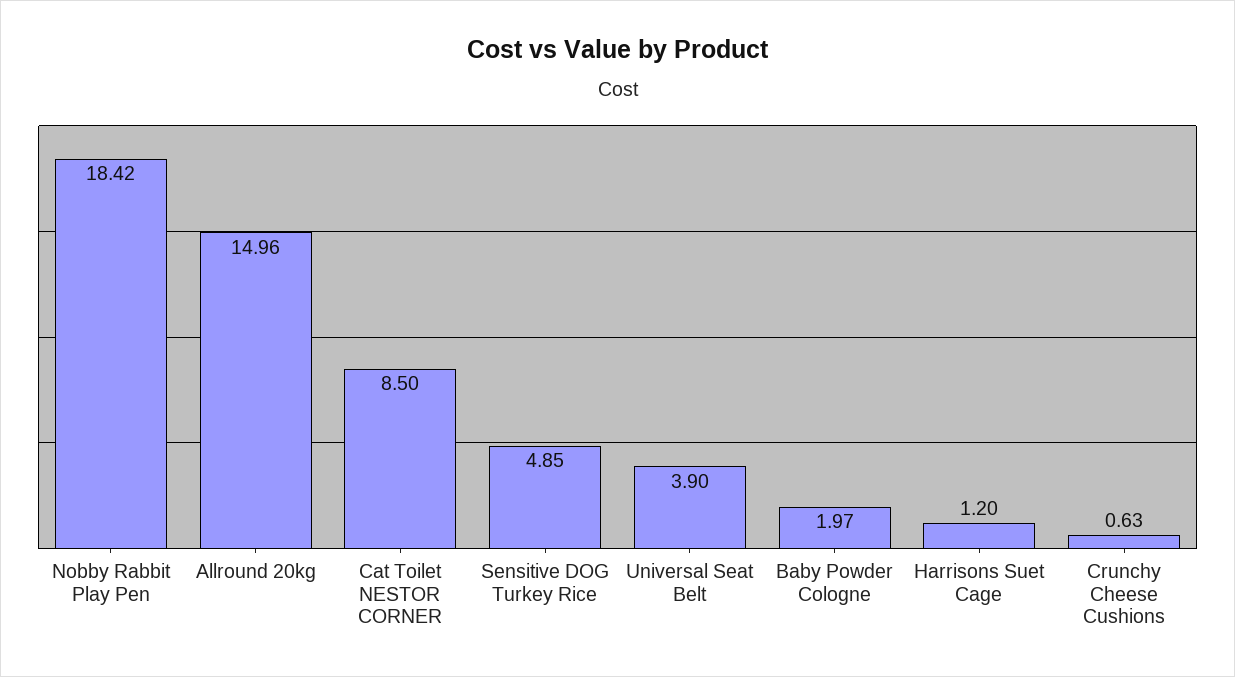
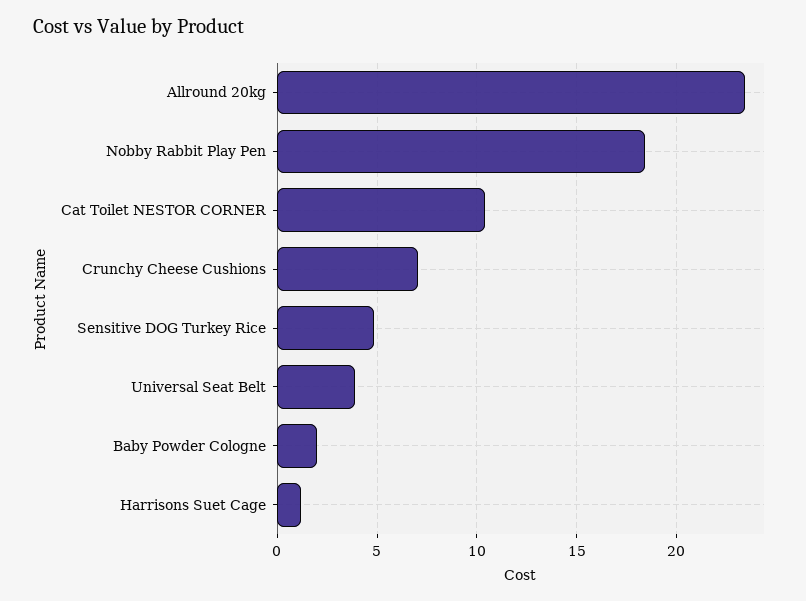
Allround 20kg: 14.96 -> 23.5
Cat Toilet NESTOR CORNER: 8.5 -> 10.5
Crunchy Cheese Cushions: 0.63 -> 7

